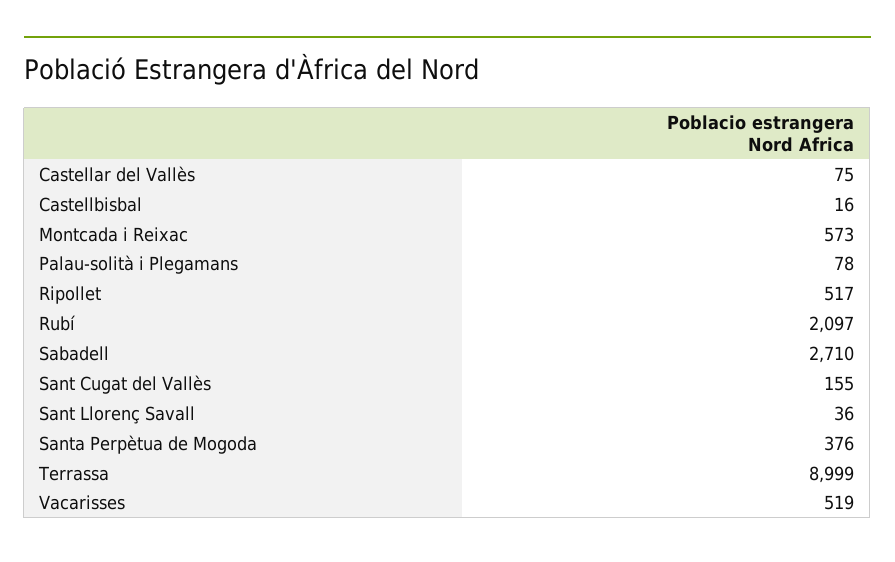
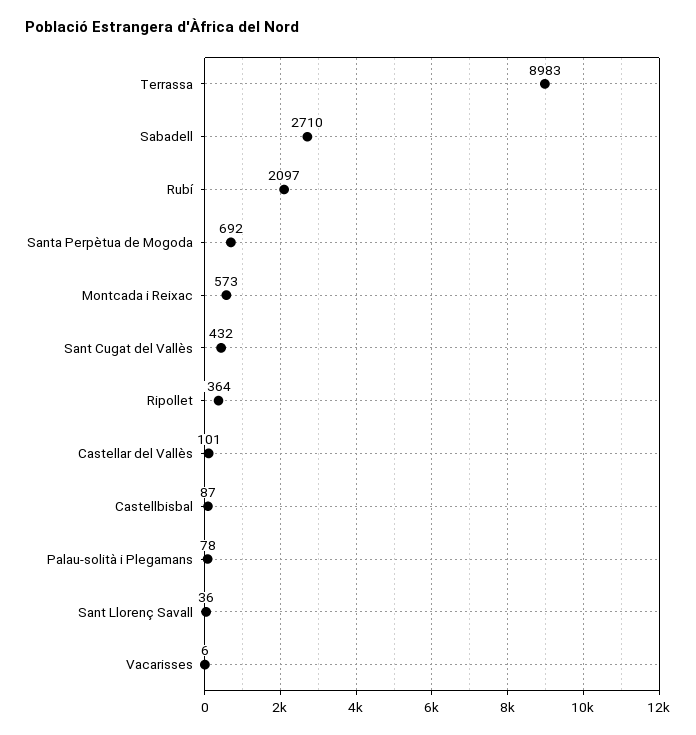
Castellar del Vallès: 75 -> 101
Castellbisbal: 16 -> 87
Ripollet: 517 -> 364
Sant Cugat del Vallès: 155 -> 432
Santa Perpètua de Mogoda: 376 -> 692
Terrassa: 8999 -> 8983
Vacarisses: 519 -> 6

